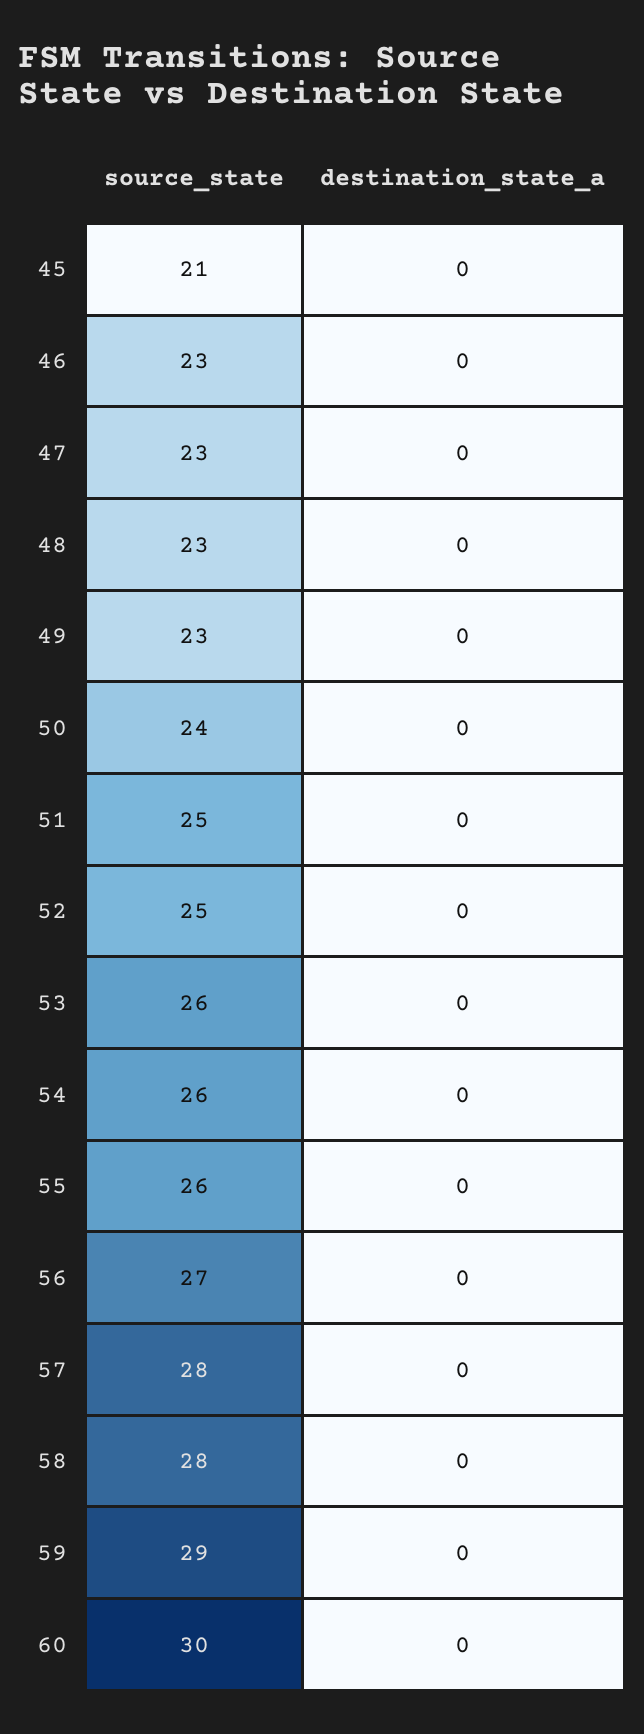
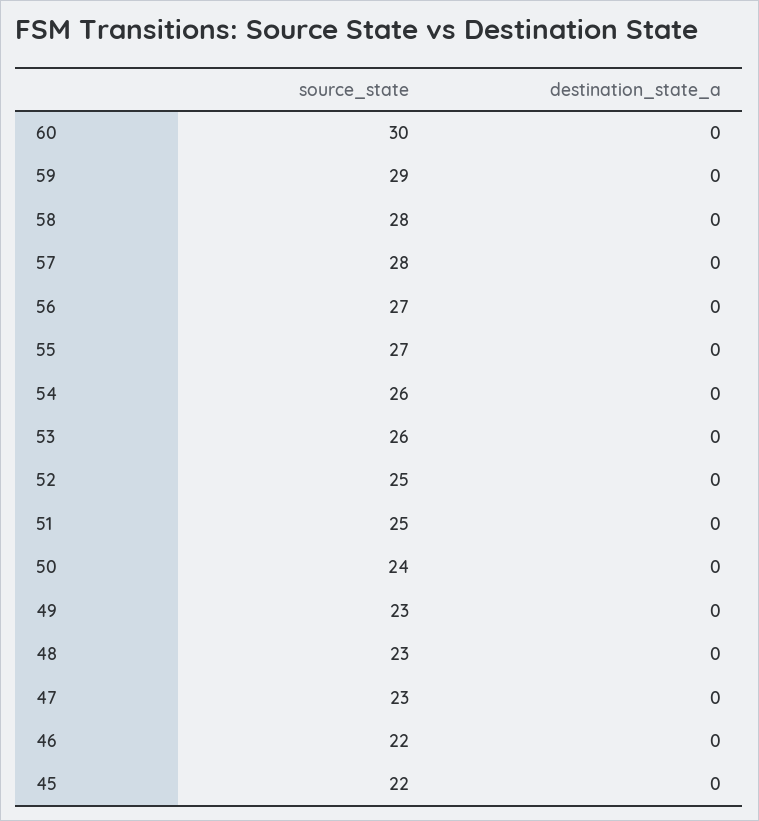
source_state, 45: 21 -> 22
source_state, 46: 23 -> 22
source_state, 55: 26 -> 27

